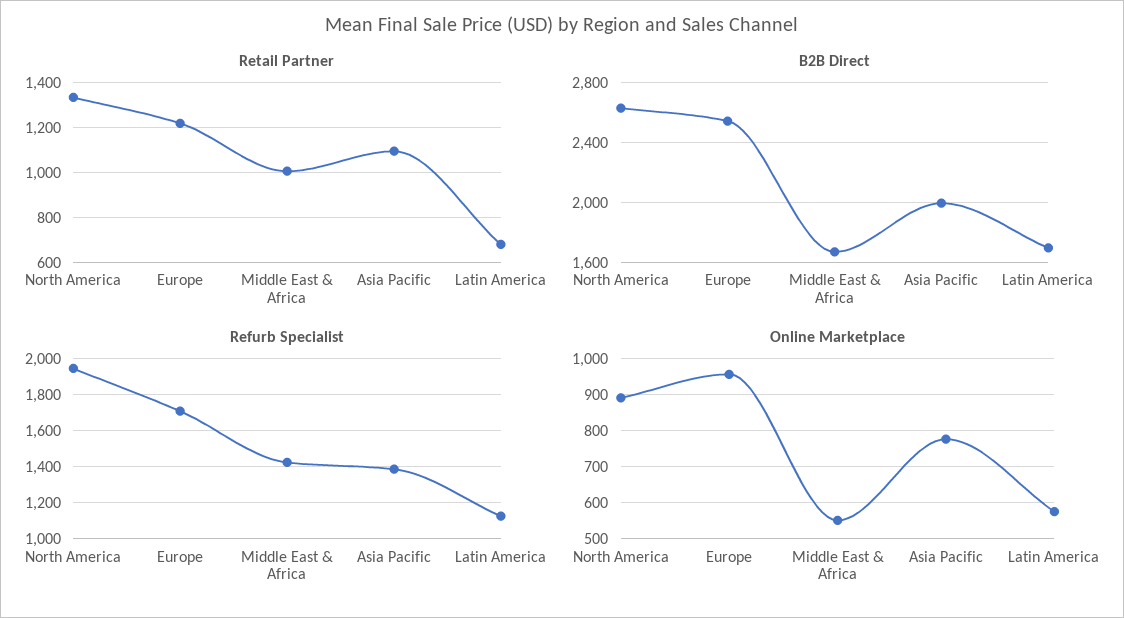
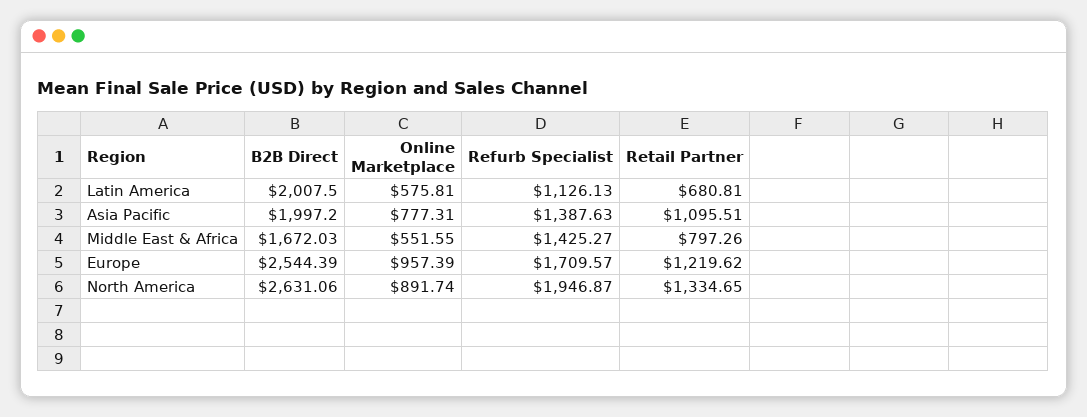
Retail Partner, Middle East & Africa: 1000 -> 797.26
B2B Direct, Latin America: 1700 -> 2007.5

